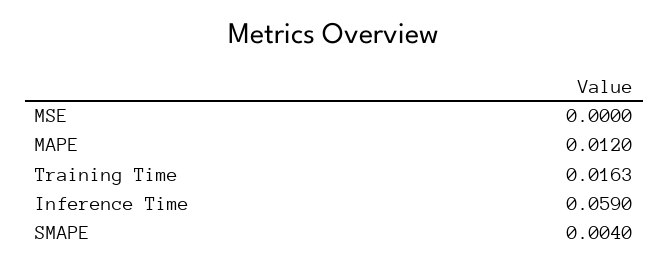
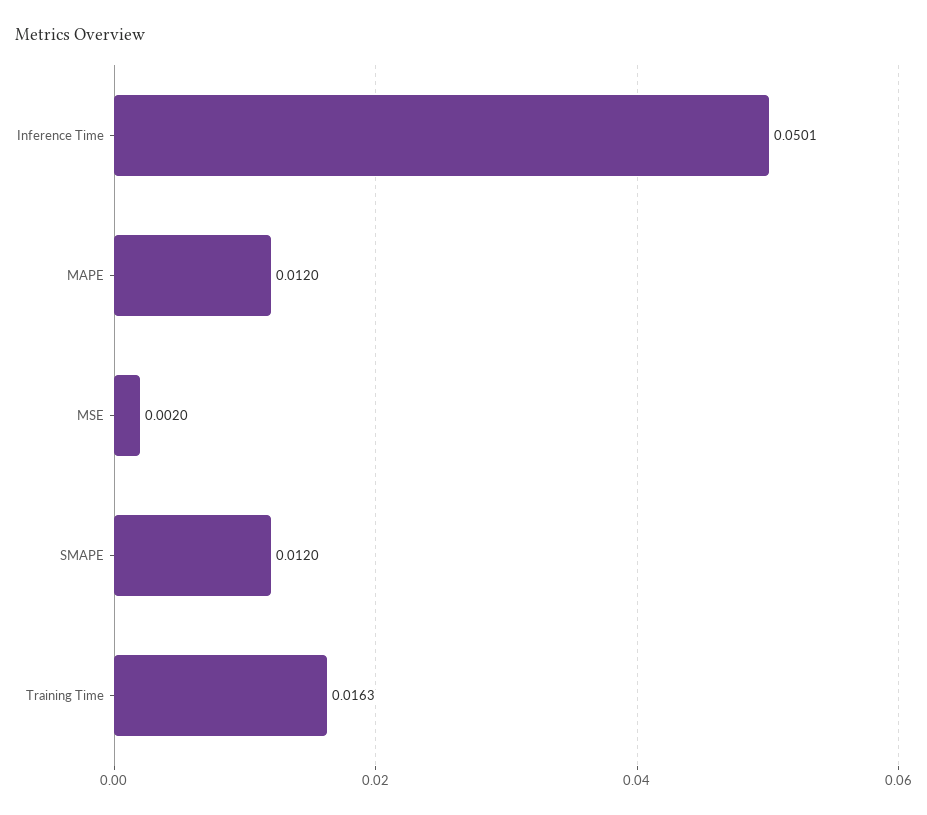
MSE: 0 -> 0.002
Inference Time: 0.059 -> 0.0501
SMAPE: 0.004 -> 0.012

